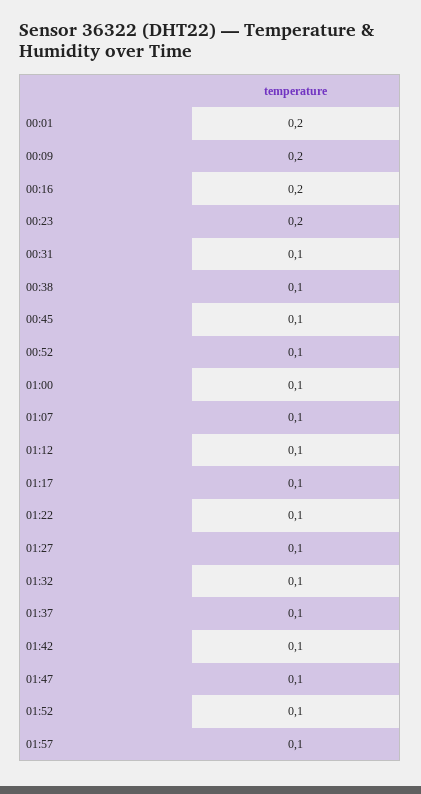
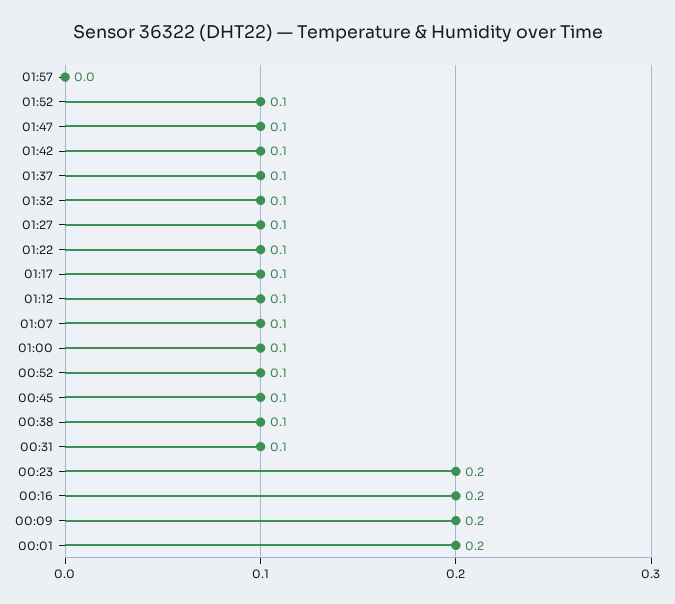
01:57: 0.1 -> 0

